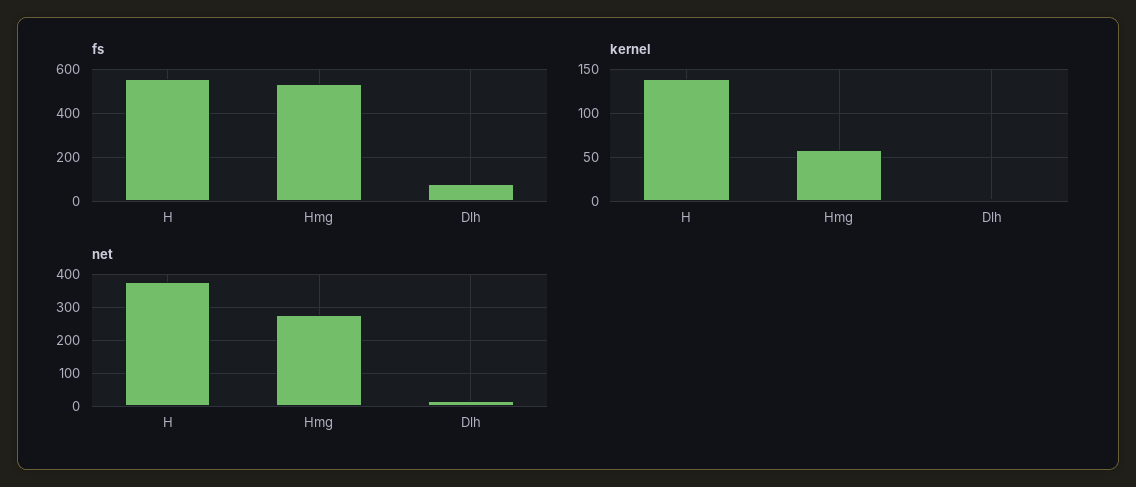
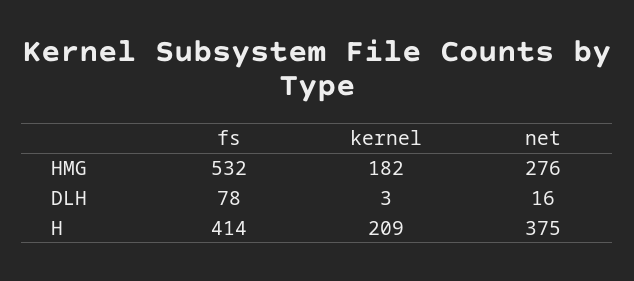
fs, H: 550 -> 414
kernel, H: 140 -> 209
kernel, Hmg: 60 -> 182

